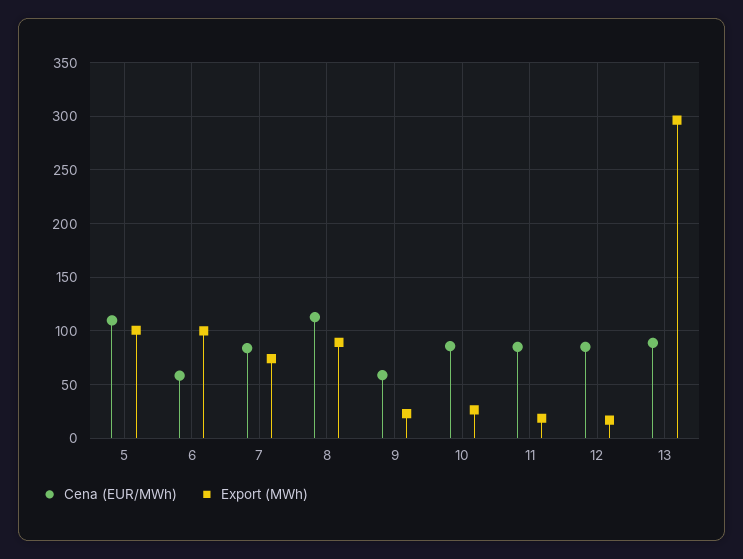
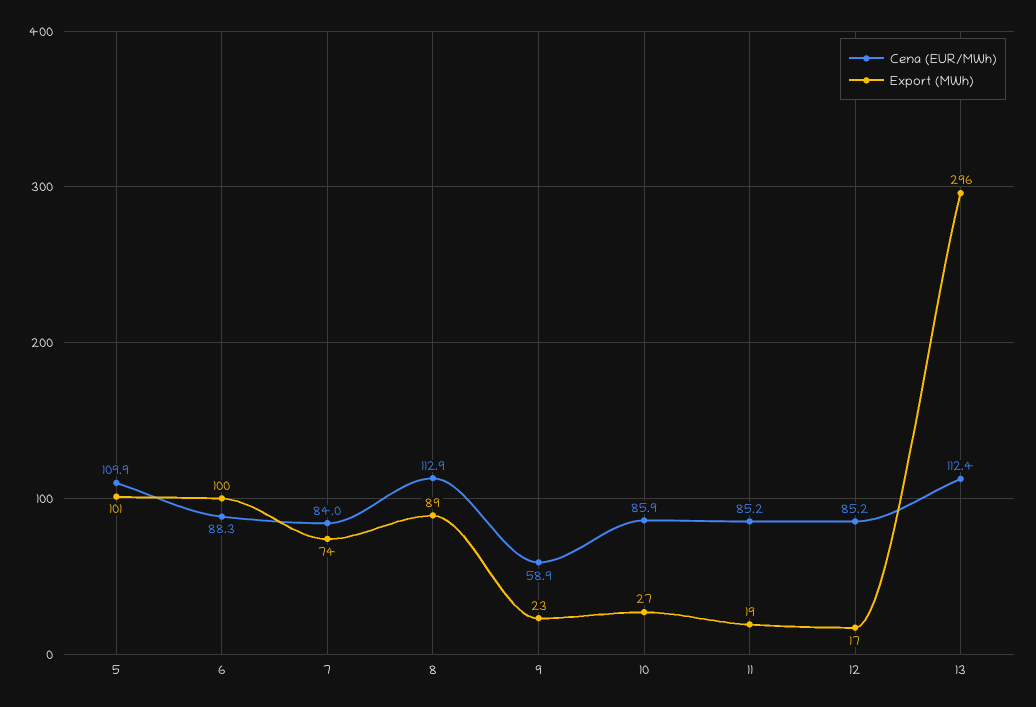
Cena (EUR/MWh), 6: 60 -> 88.3
Cena (EUR/MWh), 13: 90 -> 112.4

